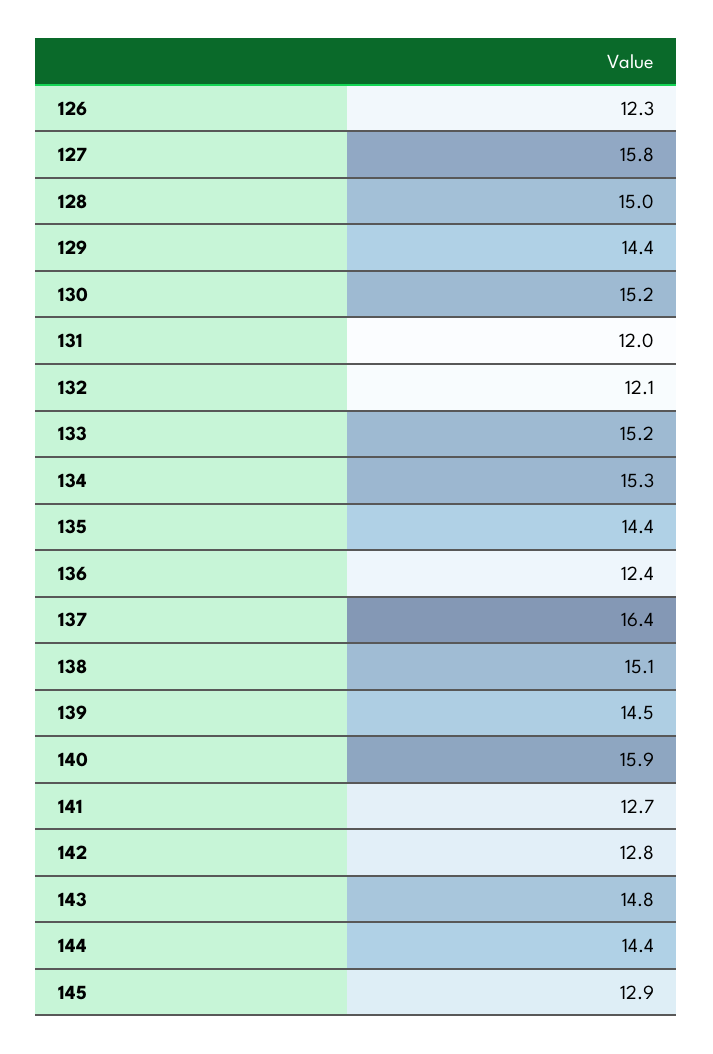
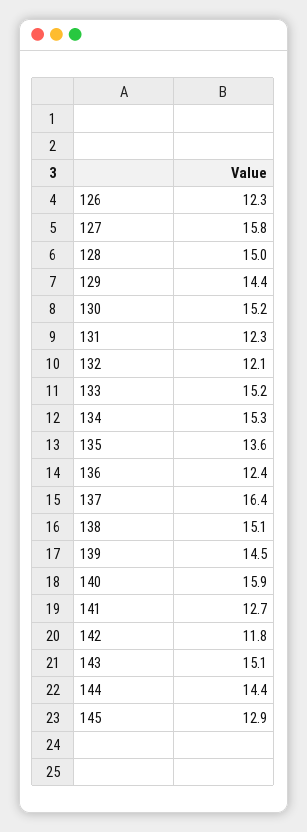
131: 12 -> 12.3
135: 14.4 -> 13.6
142: 12.8 -> 11.8
143: 14.8 -> 15.1

